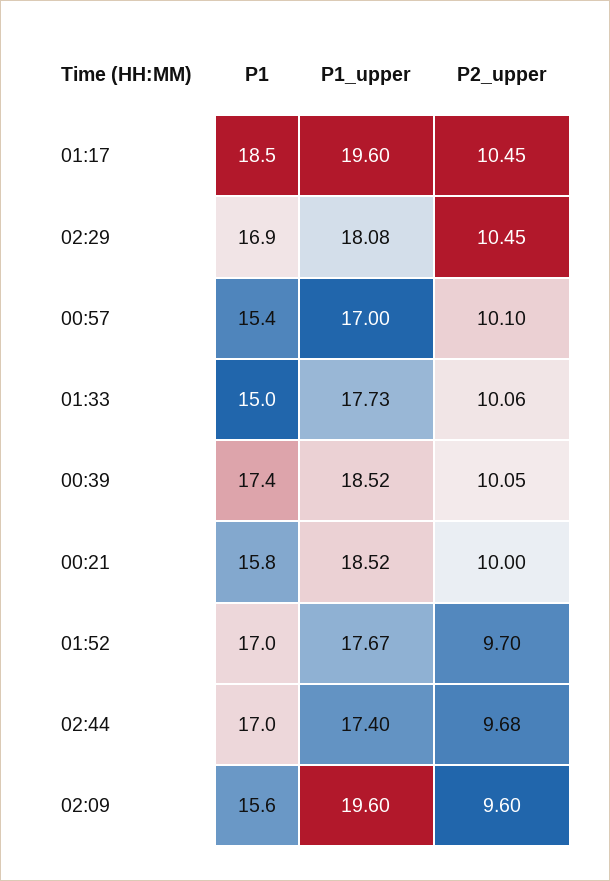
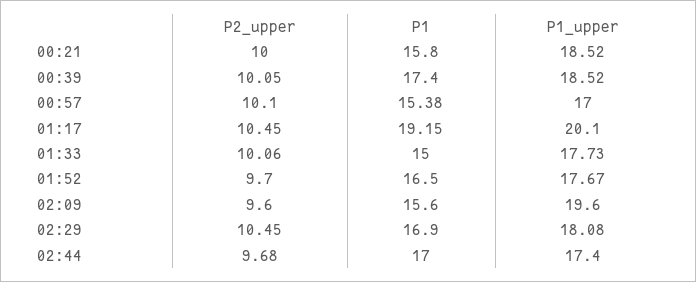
P1, 01:17: 18.5 -> 19.15
P1_upper, 01:17: 19.6 -> 20.1
P1, 01:52: 17 -> 16.5

